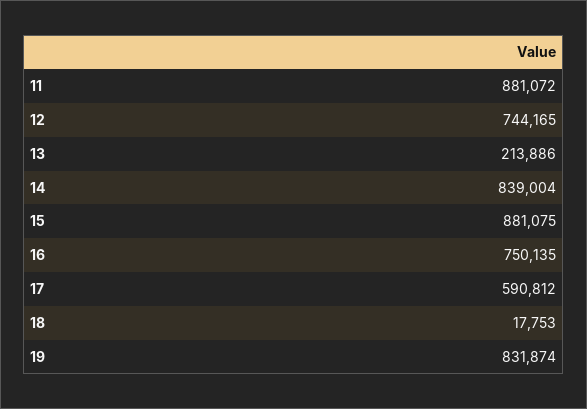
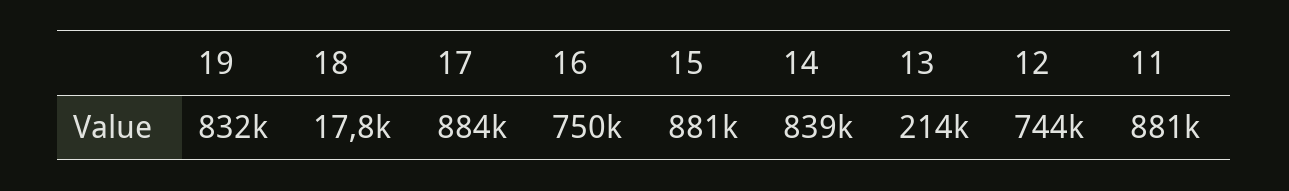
17: 590812 -> 884000

